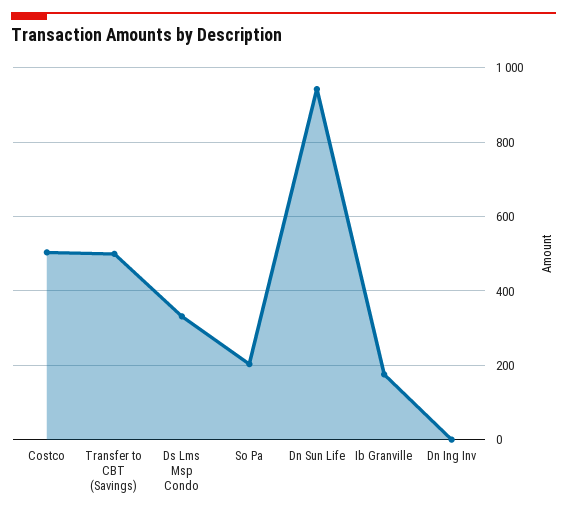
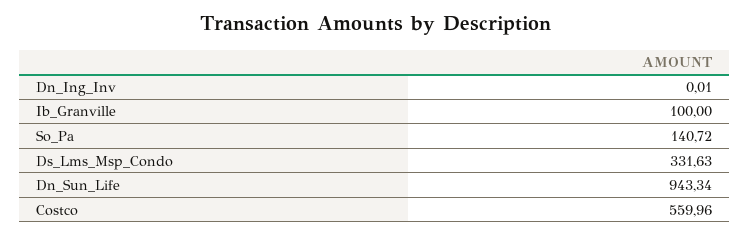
Costco: 500 -> 559.96
Transfer to CBT (Savings): 500 -> none
So Pa: 200 -> 140.72
Ib Granville: 180 -> 100

